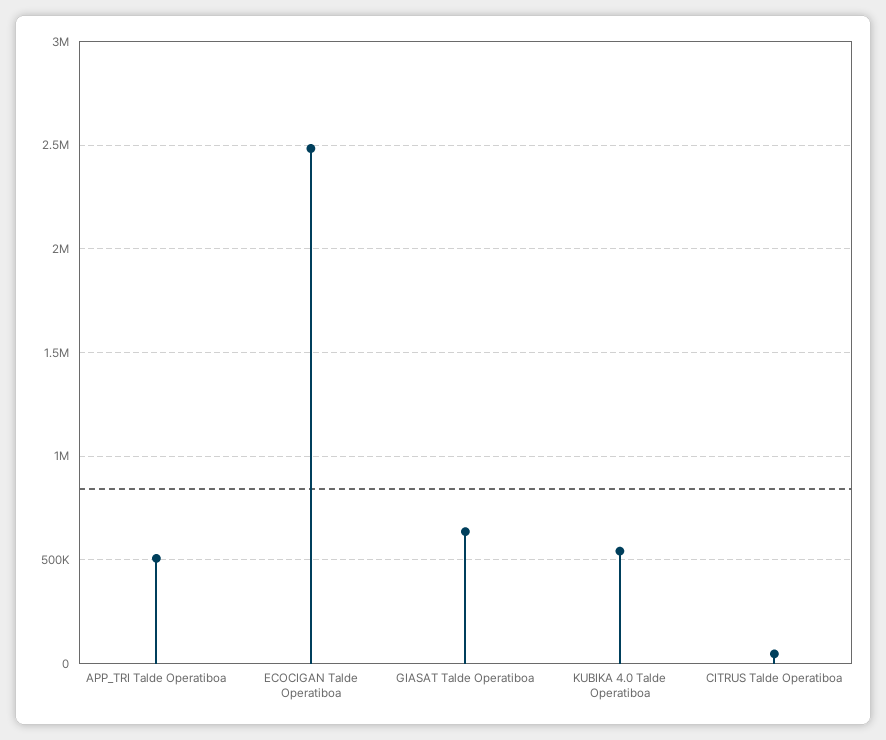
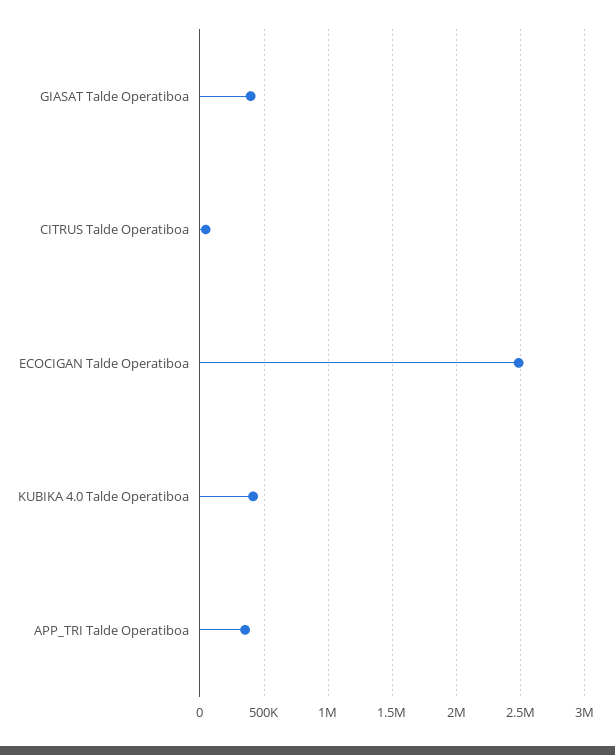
APP_TRI Talde Operatiboa: 500000 -> 350000
GIASAT Talde Operatiboa: 650000 -> 400000
KUBIKA 4.0 Talde Operatiboa: 550000 -> 400000

